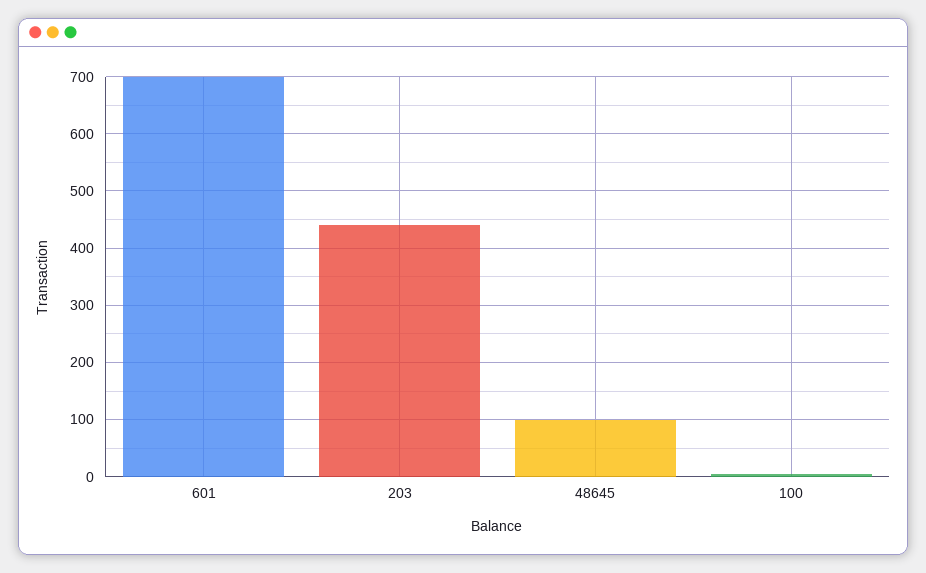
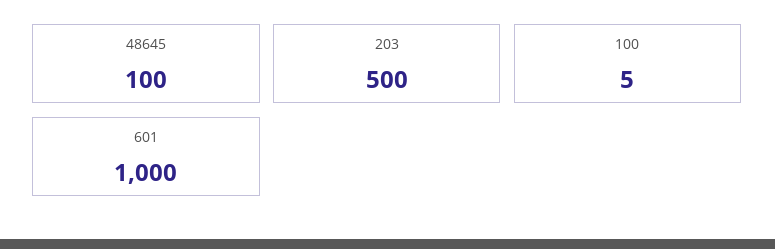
601: 700 -> 1000
203: 440 -> 500

